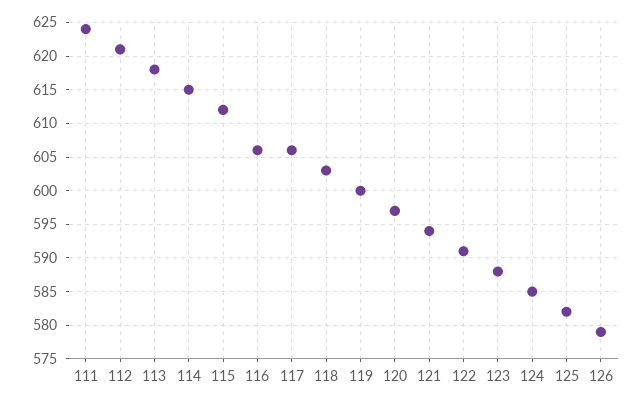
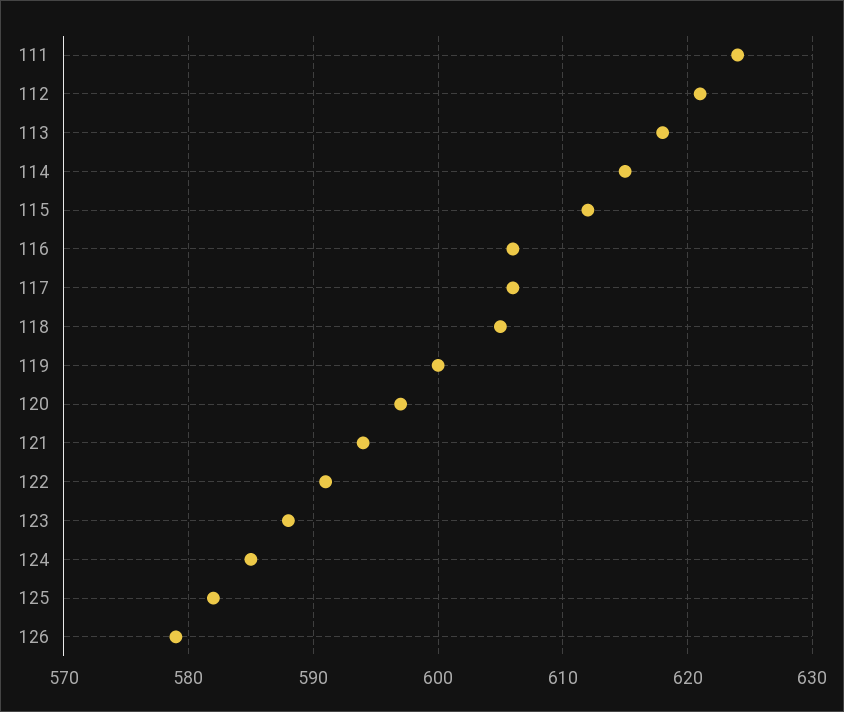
118: 603 -> 605

